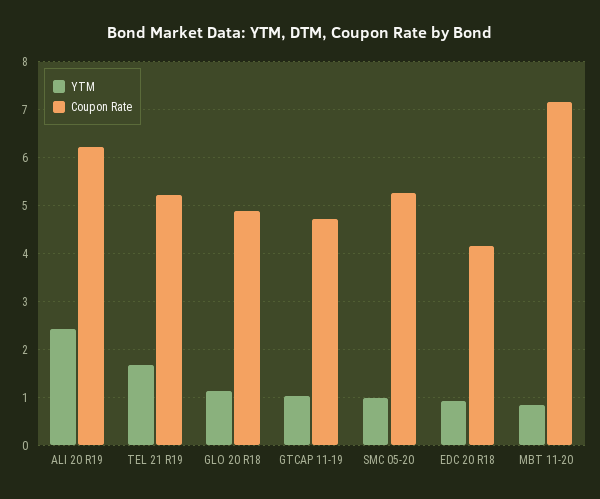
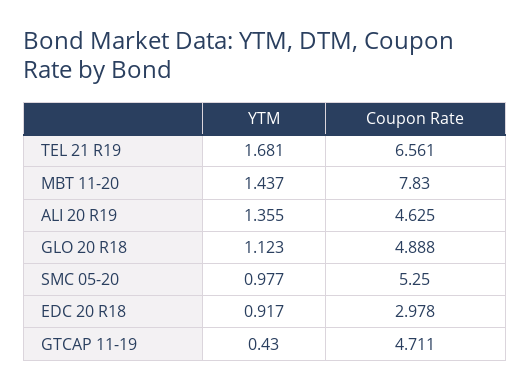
YTM, ALI 20 R19: 2.4 -> 1.355
Coupon Rate, ALI 20 R19: 6.2 -> 4.625
Coupon Rate, TEL 21 R19: 5.2 -> 6.561
YTM, GTCAP 11-19: 1 -> 0.43
Coupon Rate, EDC 20 R18: 4.2 -> 2.978
YTM, MBT 11-20: 0.8 -> 1.437
Coupon Rate, MBT 11-20: 7.2 -> 7.83

